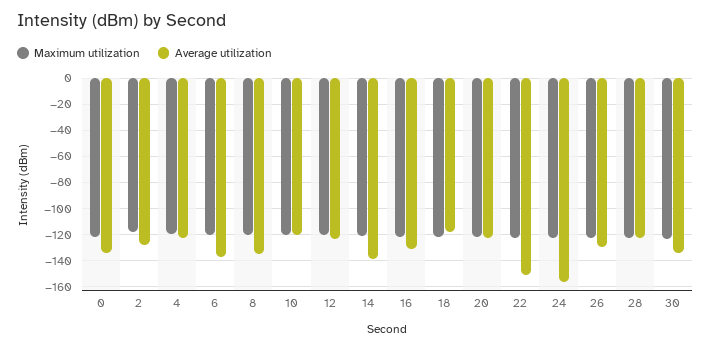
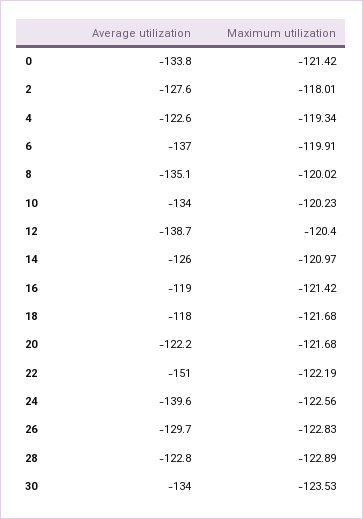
Average utilization, 10: -120 -> -134
Average utilization, 12: -125 -> -138.7
Average utilization, 14: -140 -> -126
Average utilization, 16: -130 -> -119
Average utilization, 24: -155 -> -139.6

